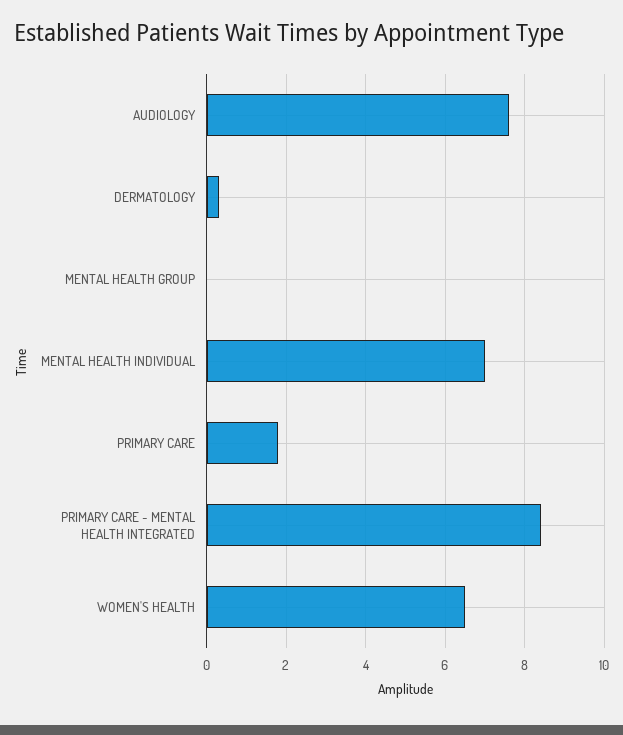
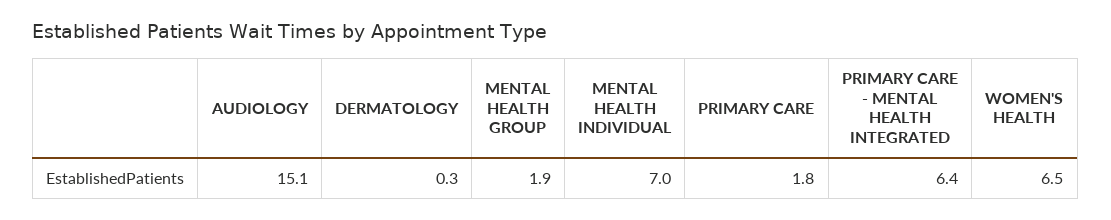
AUDIOLOGY: 7.5 -> 15.1
MENTAL HEALTH GROUP: 0 -> 1.9
PRIMARY CARE - MENTAL HEALTH INTEGRATED: 8.5 -> 6.4

